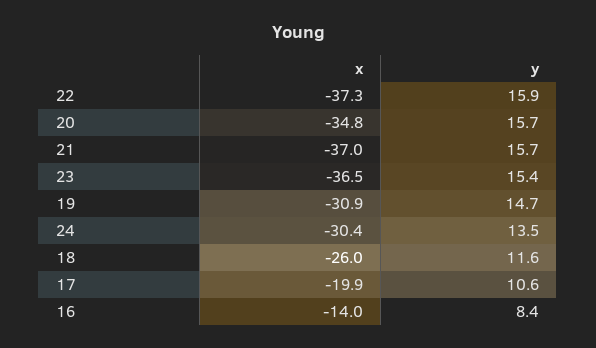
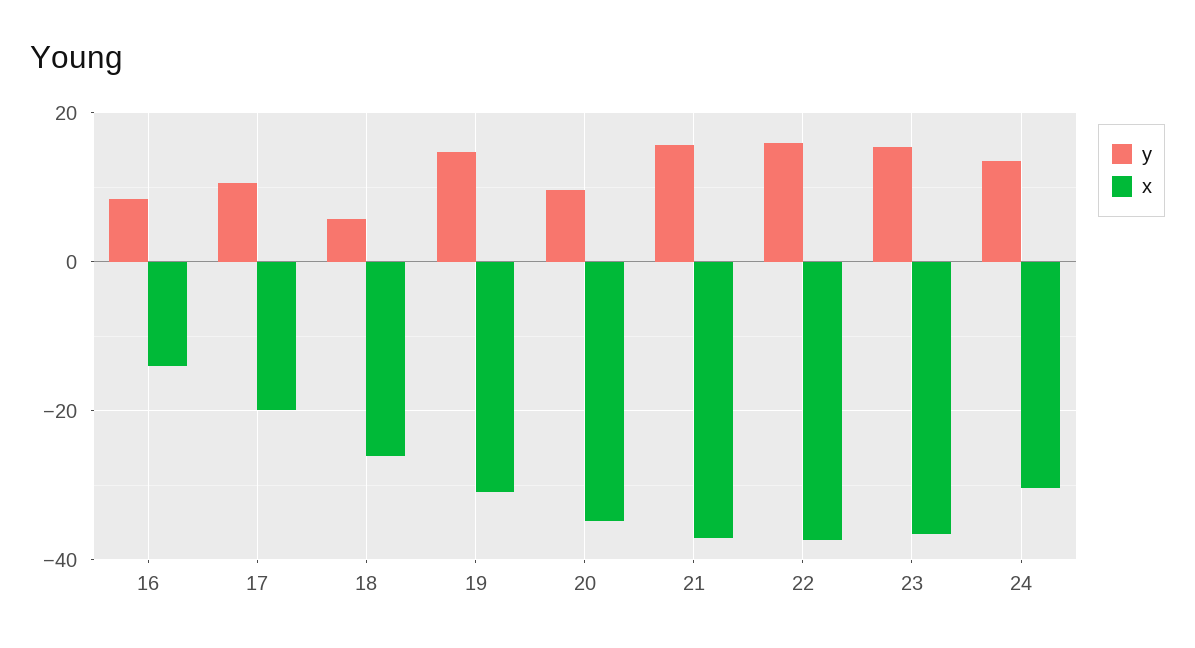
y, 20: 15.7 -> 10
y, 18: 11.6 -> 6

